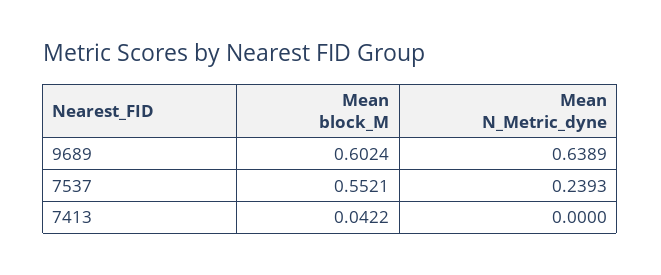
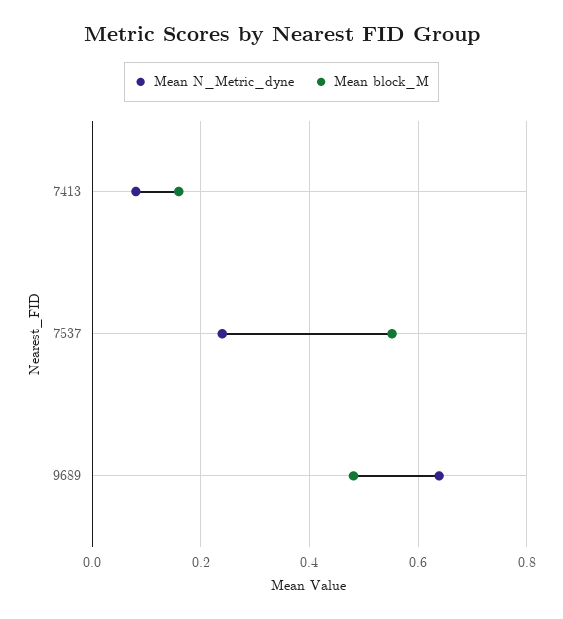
Mean block_M, 9689: 0.6024 -> 0.48
Mean block_M, 7413: 0.0422 -> 0.16
Mean N_Metric_dyne, 7413: 0 -> 0.08

